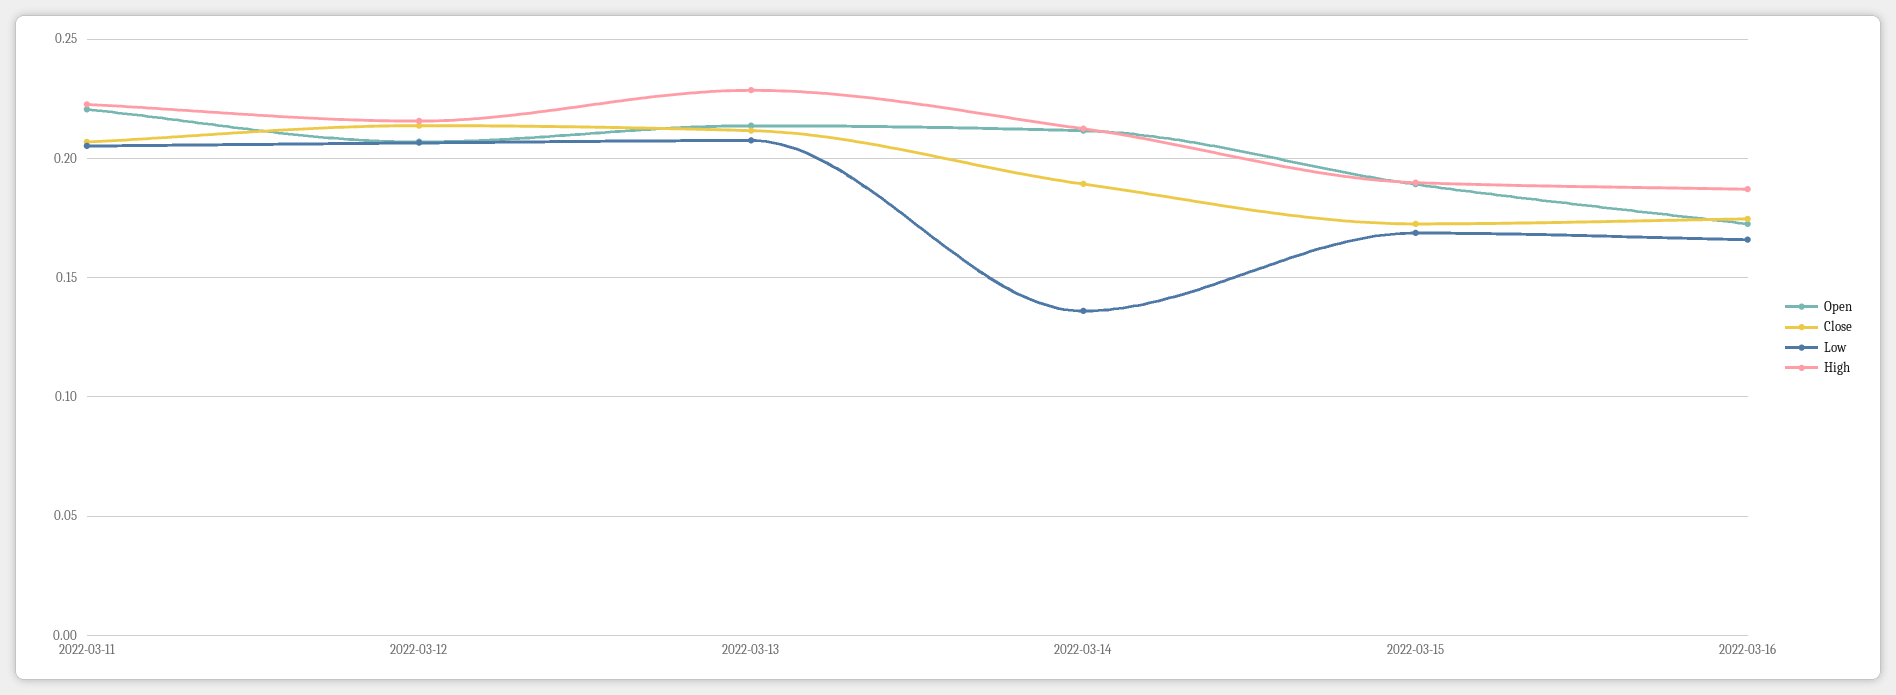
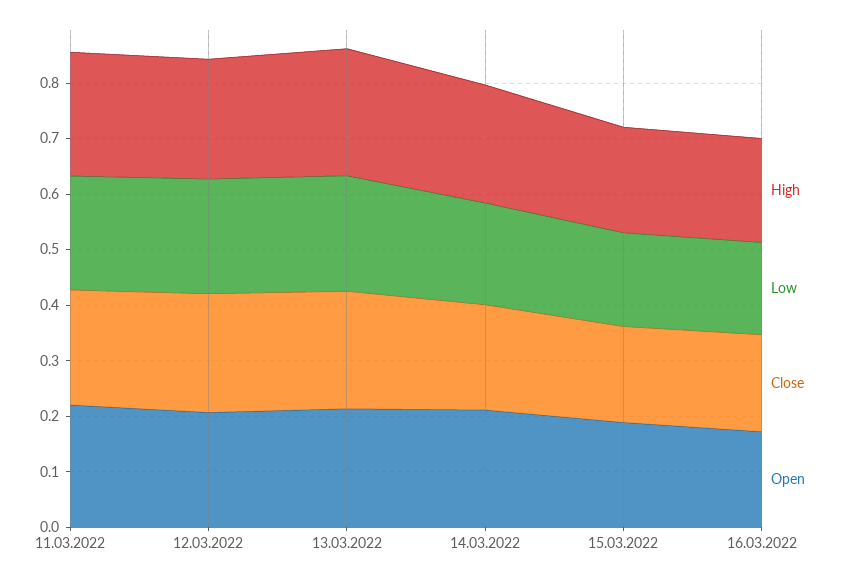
Low, 2022-03-14: 0.135 -> 0.18

